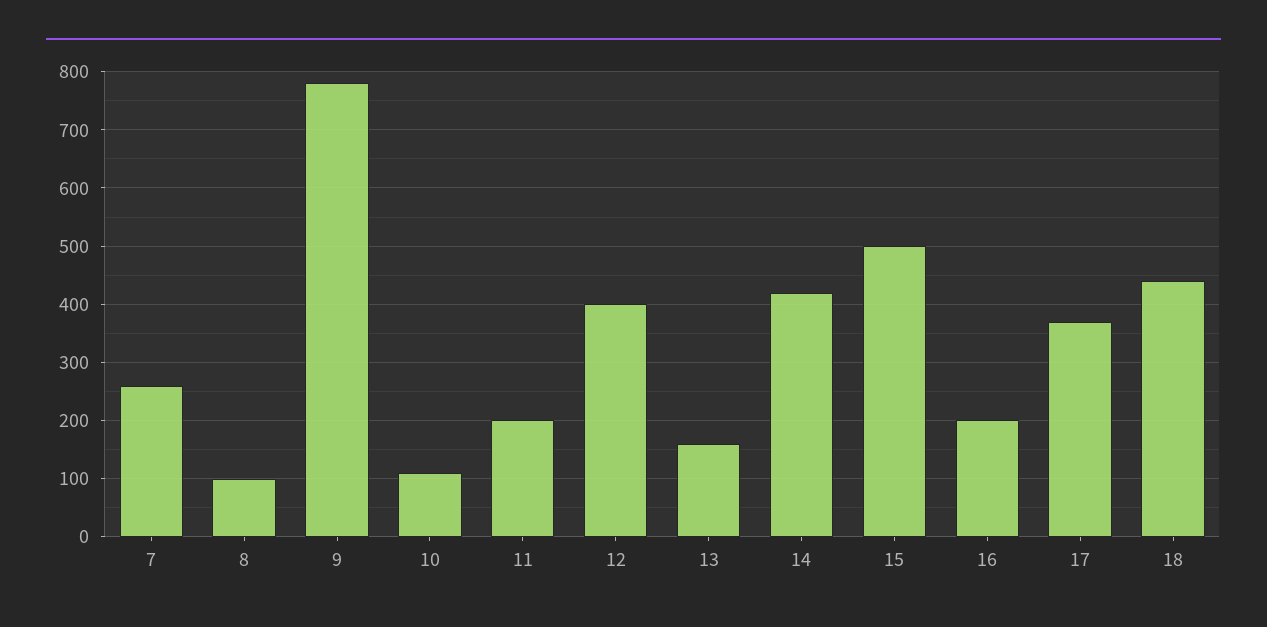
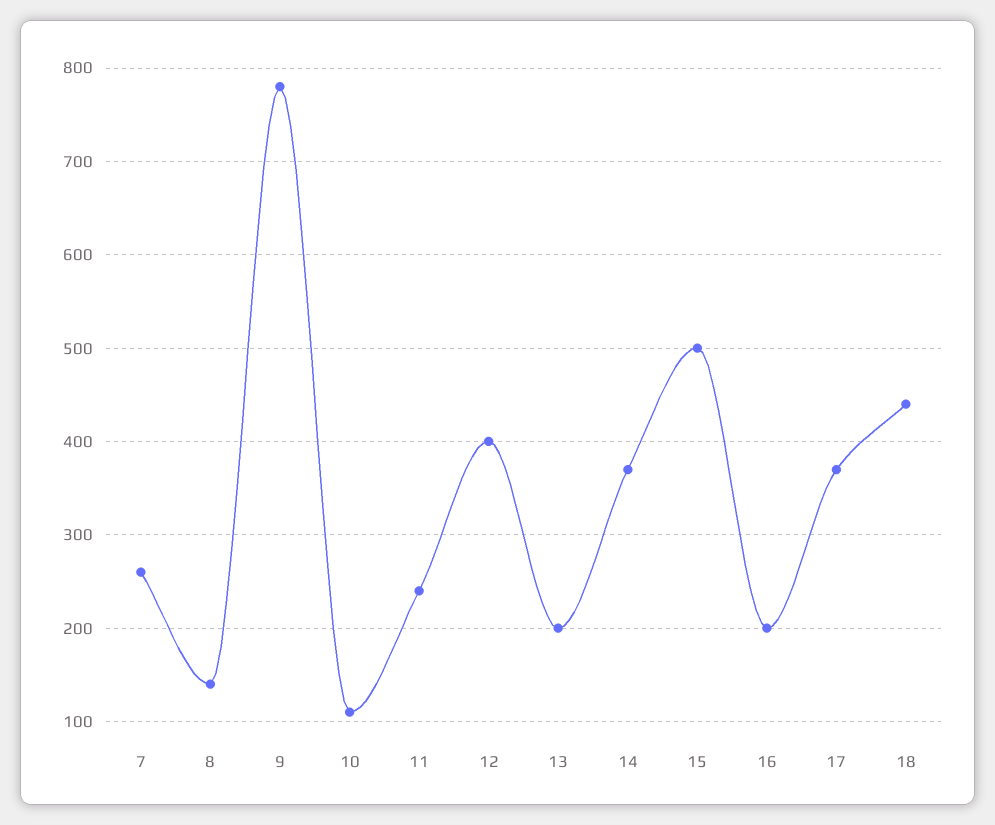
8: 100 -> 140
11: 200 -> 240
13: 160 -> 200
14: 420 -> 370

